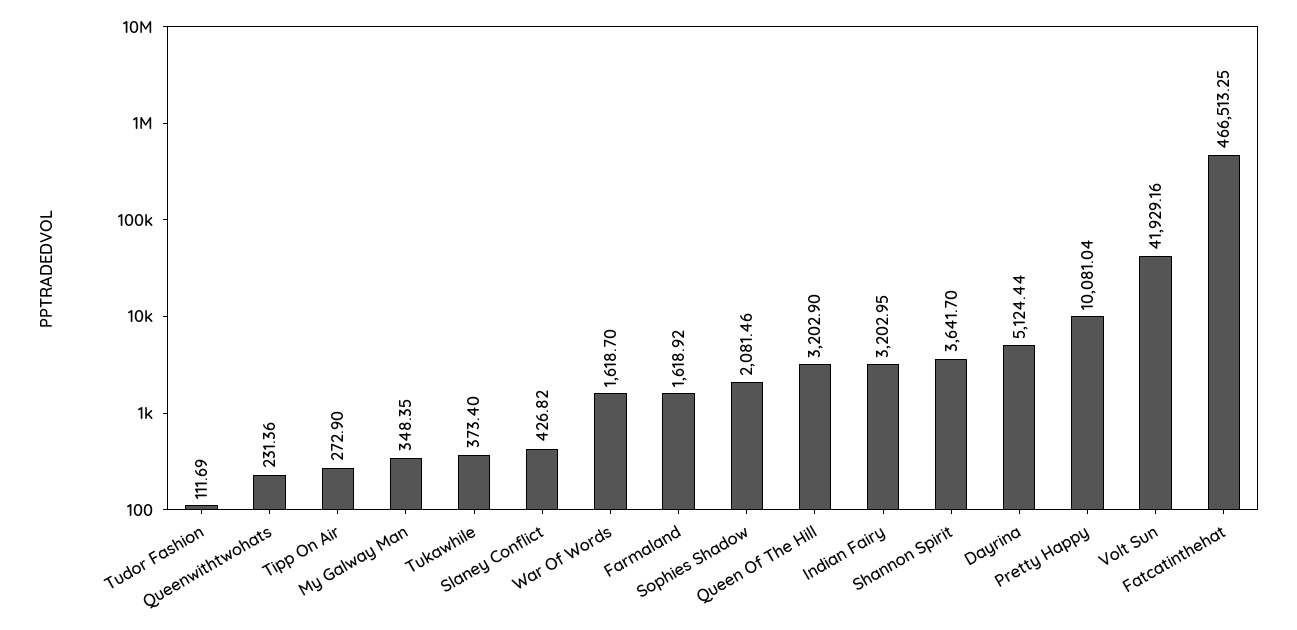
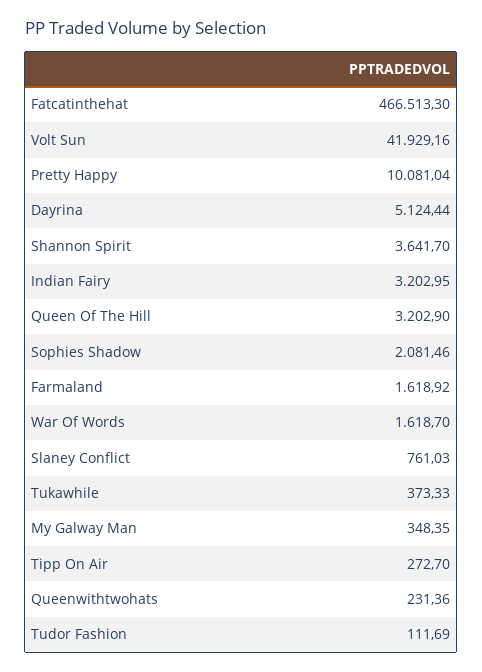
Tipp On Air: 272.9 -> 272.7
Tukawhile: 373.4 -> 373.33
Slaney Conflict: 426.82 -> 761.03
Fatcatinthehat: 466513.25 -> 466513.3

